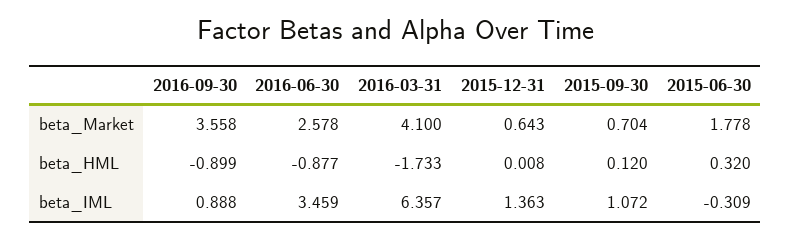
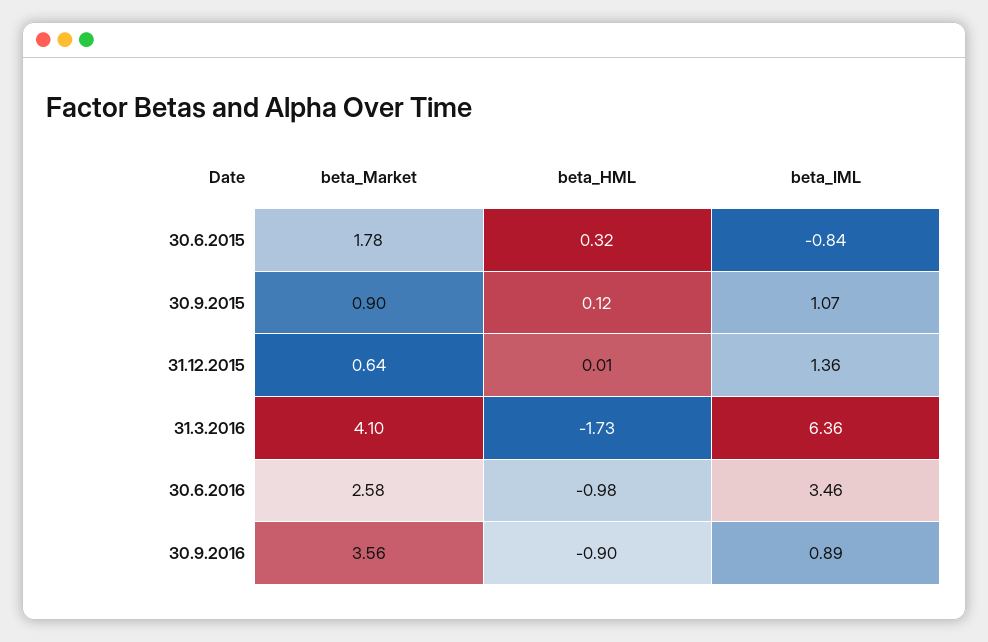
2015-09-30, beta_Market: 0.704 -> 0.9
2016-06-30, beta_HML: -0.877 -> -0.98
2015-06-30, beta_IML: -0.309 -> -0.84

